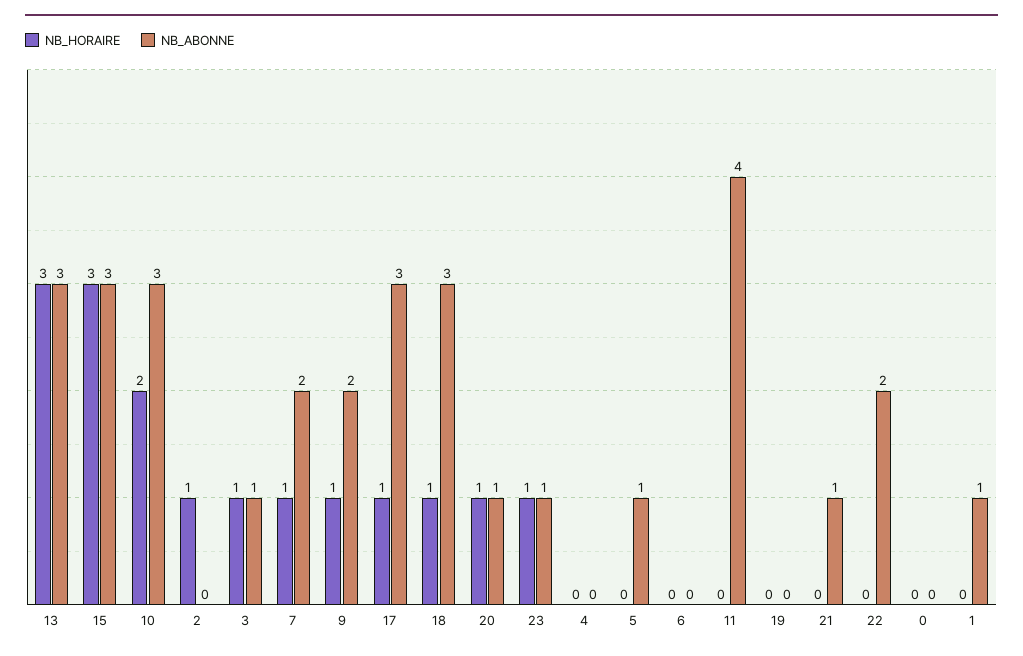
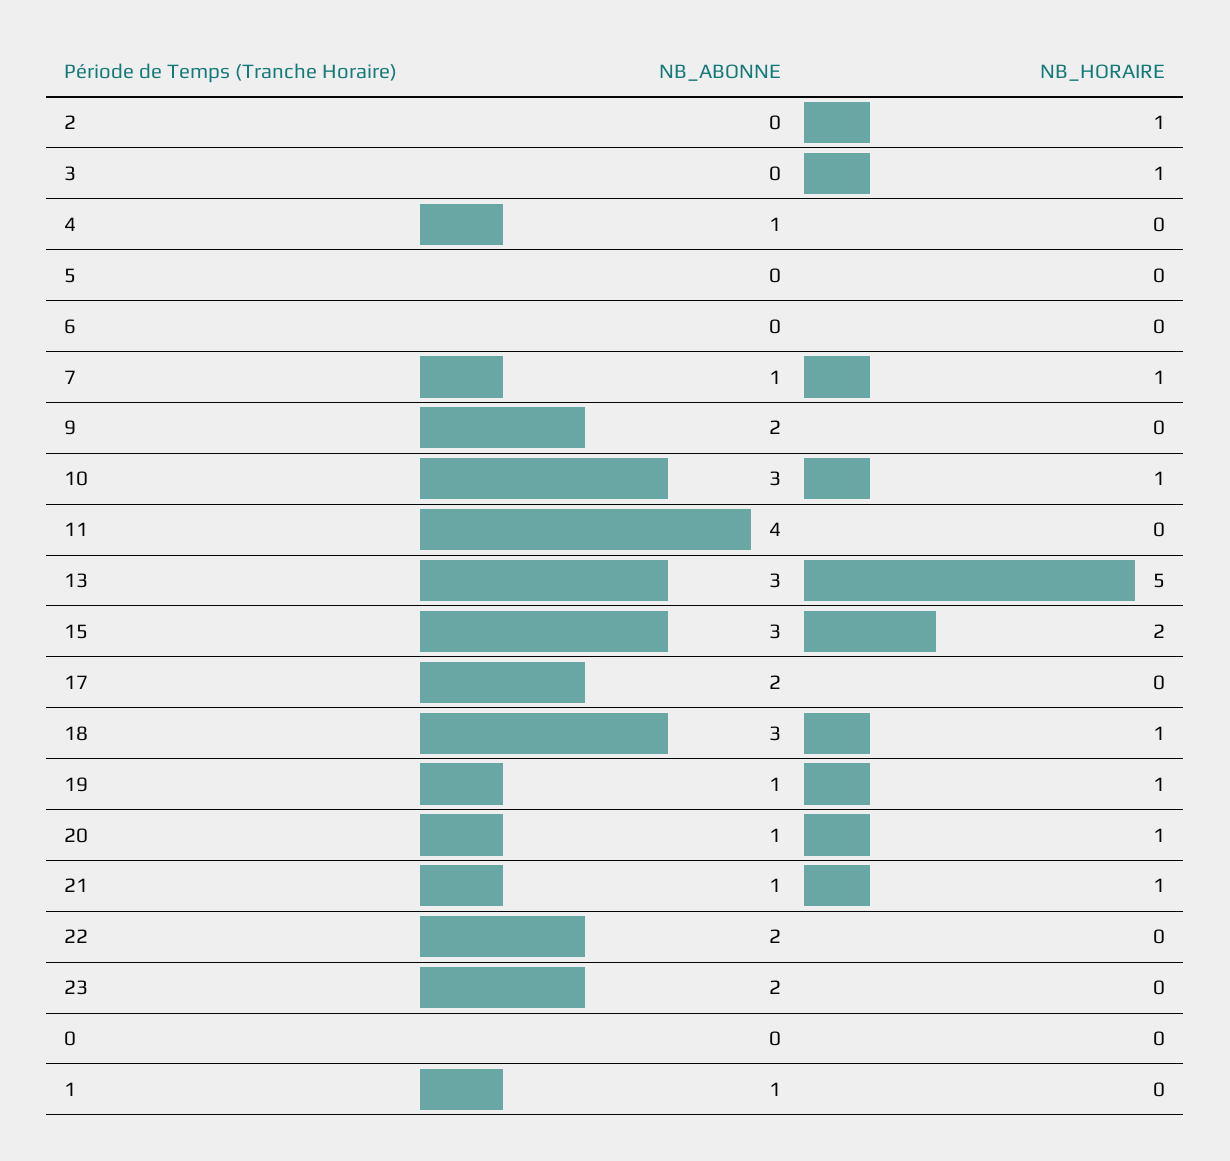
NB_HORAIRE, 13: 3 -> 5
NB_HORAIRE, 15: 3 -> 2
NB_HORAIRE, 10: 2 -> 1
NB_ABONNE, 3: 1 -> 0
NB_ABONNE, 7: 2 -> 1
NB_HORAIRE, 9: 1 -> 0
NB_HORAIRE, 17: 1 -> 0
NB_ABONNE, 17: 3 -> 2
NB_HORAIRE, 23: 1 -> 0
NB_ABONNE, 23: 1 -> 2
NB_ABONNE, 4: 0 -> 1
NB_ABONNE, 5: 1 -> 0
NB_HORAIRE, 19: 0 -> 1
NB_ABONNE, 19: 0 -> 1
NB_HORAIRE, 21: 0 -> 1

